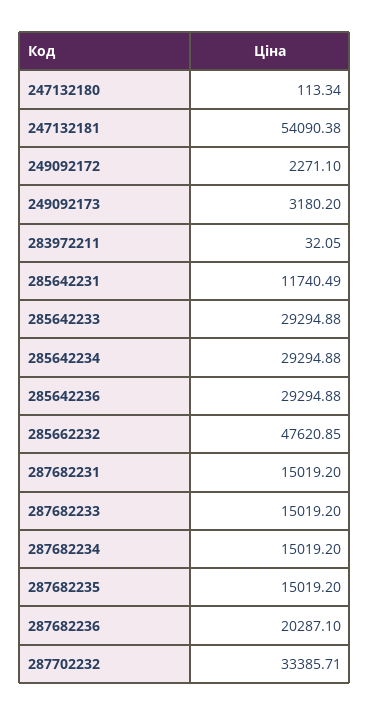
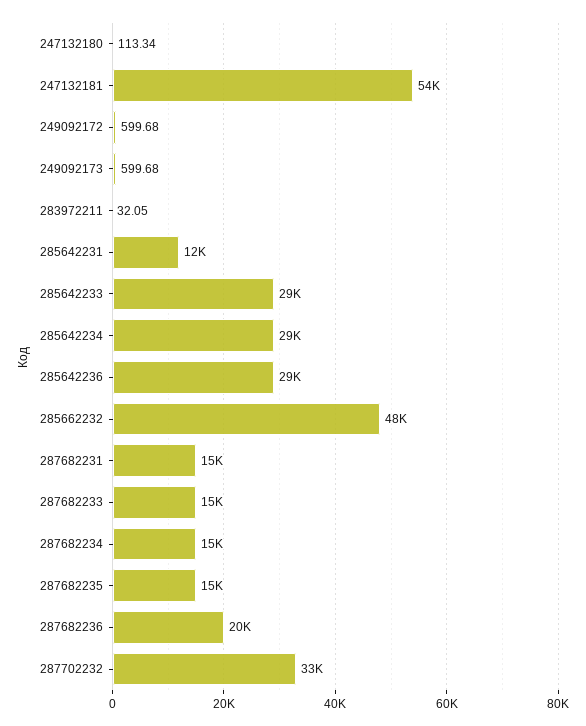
249092172: 2271.1 -> 599.68
249092173: 3180.2 -> 599.68

